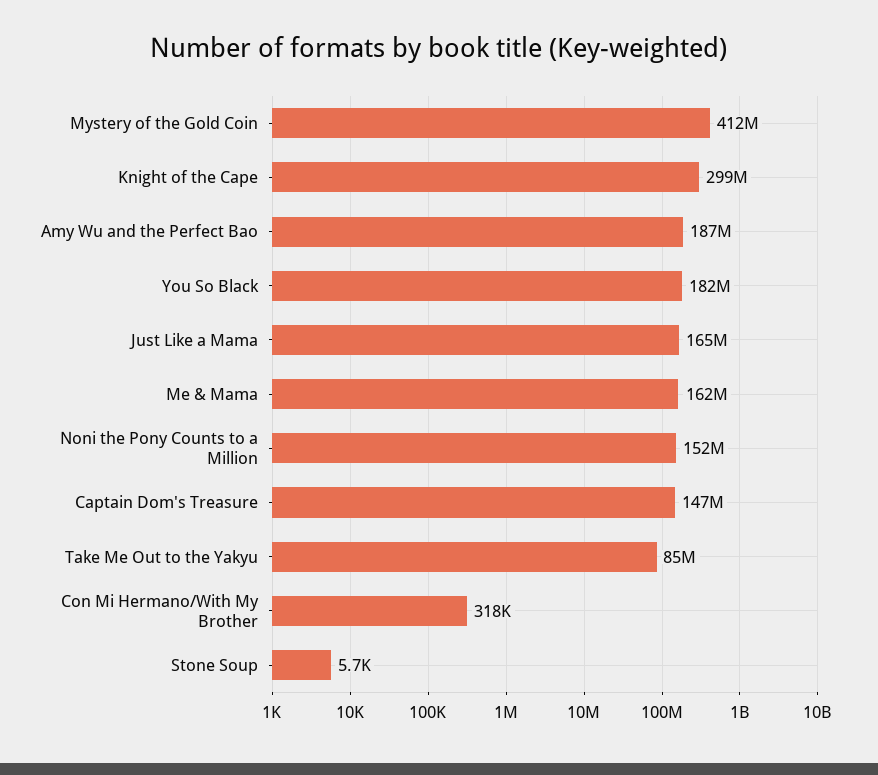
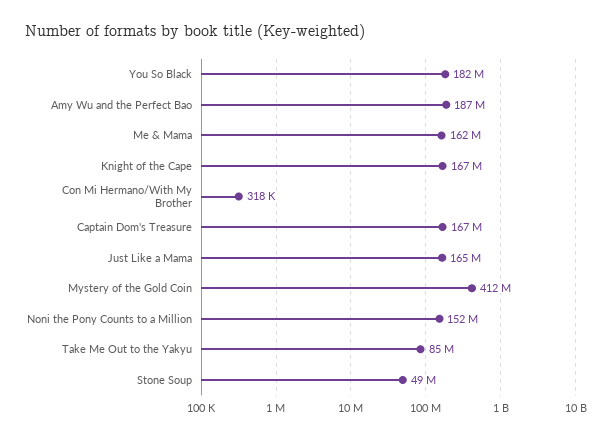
Knight of the Cape: 299000000 -> 167000000
Captain Dom's Treasure: 147000000 -> 167000000
Stone Soup: 5700 -> 49000000

